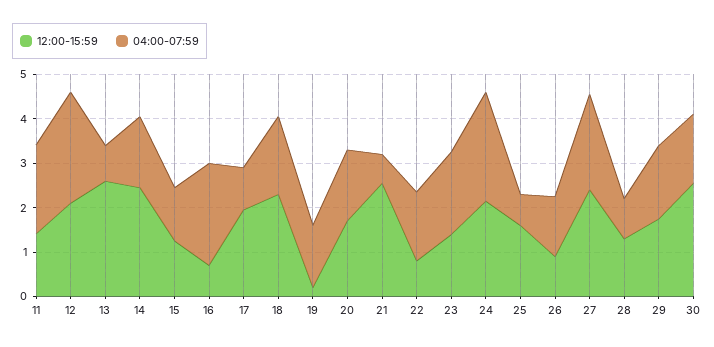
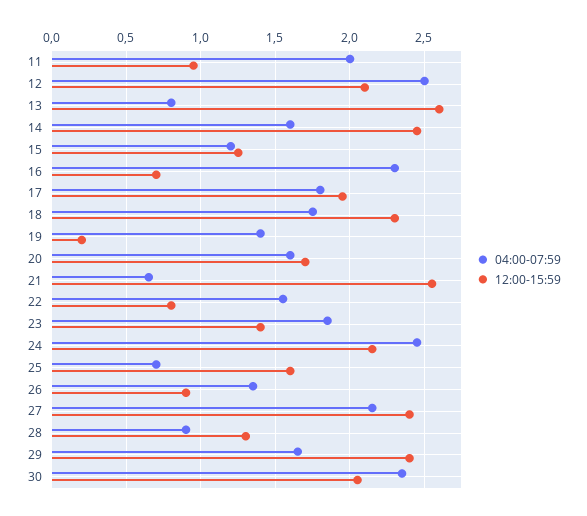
12:00-15:59, 11: 1.4 -> 0.95
04:00-07:59, 17: 1 -> 1.8
12:00-15:59, 29: 1.8 -> 2.4
12:00-15:59, 30: 2.6 -> 2.05
04:00-07:59, 30: 1.6 -> 2.35

